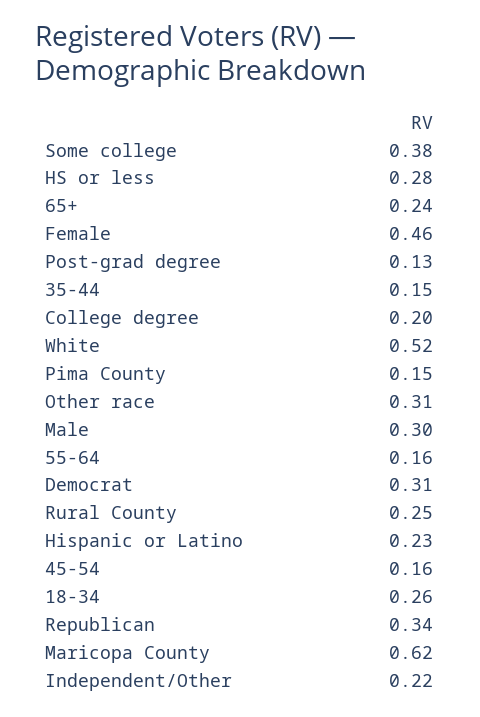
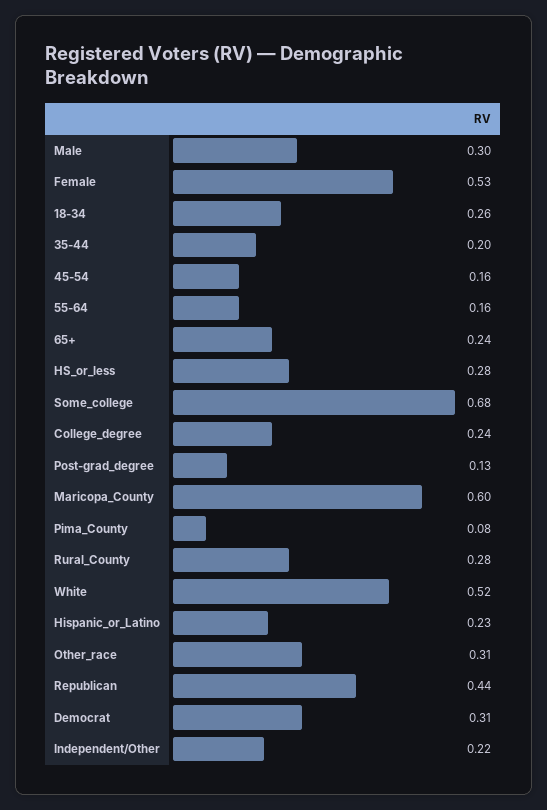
Some college: 0.38 -> 0.68
Female: 0.46 -> 0.53
35-44: 0.15 -> 0.2
College degree: 0.2 -> 0.24
Pima County: 0.15 -> 0.08
Rural County: 0.25 -> 0.28
Republican: 0.34 -> 0.44
Maricopa County: 0.62 -> 0.6

